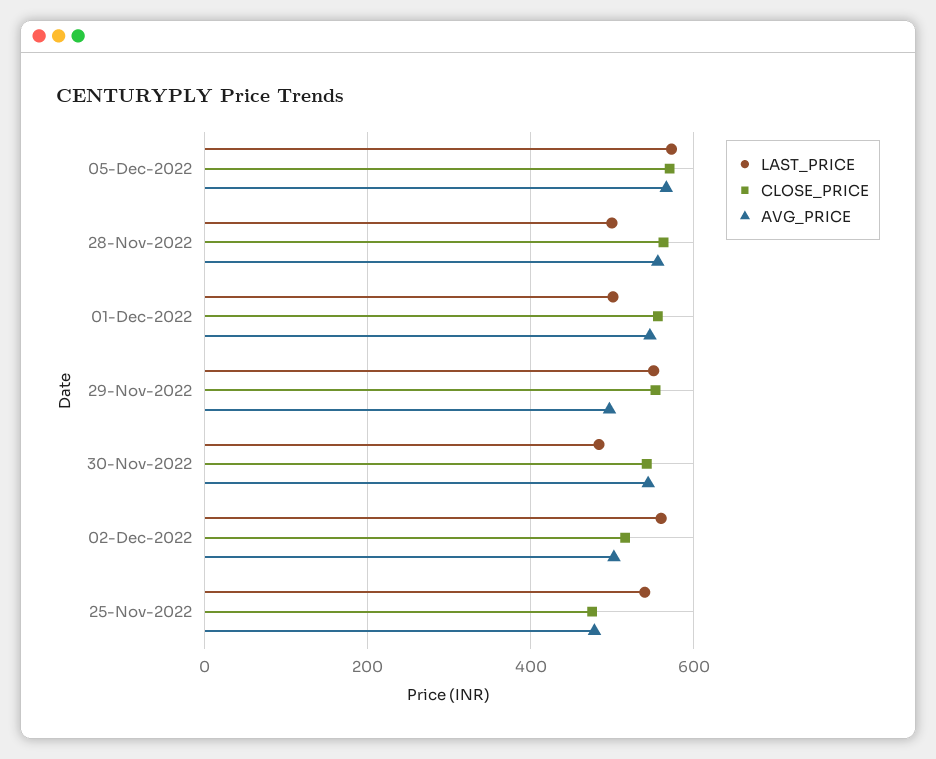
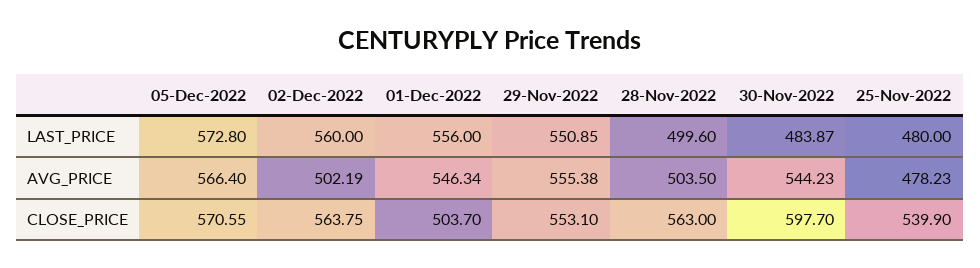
AVG_PRICE, 28-Nov-2022: 560 -> 503.5
LAST_PRICE, 01-Dec-2022: 500 -> 556
CLOSE_PRICE, 01-Dec-2022: 560 -> 503.7
AVG_PRICE, 29-Nov-2022: 500 -> 555.38
CLOSE_PRICE, 30-Nov-2022: 540 -> 597.7
CLOSE_PRICE, 02-Dec-2022: 520 -> 563.75
LAST_PRICE, 25-Nov-2022: 540 -> 480
CLOSE_PRICE, 25-Nov-2022: 480 -> 539.9

